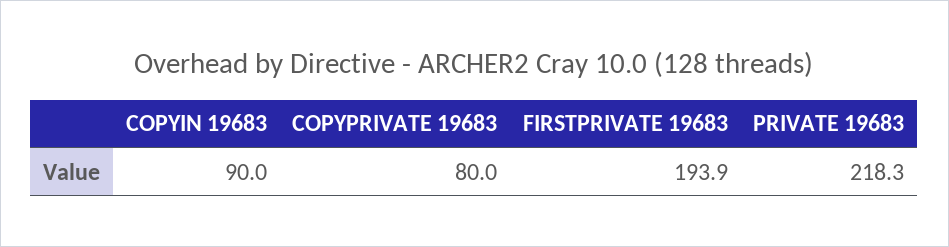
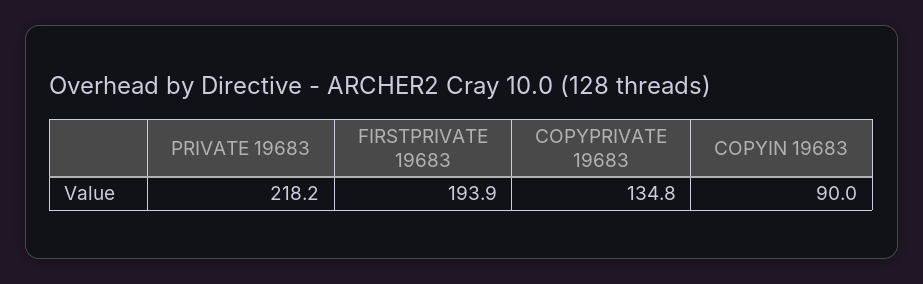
COPYPRIVATE 19683: 80 -> 134.8
PRIVATE 19683: 218.3 -> 218.2

